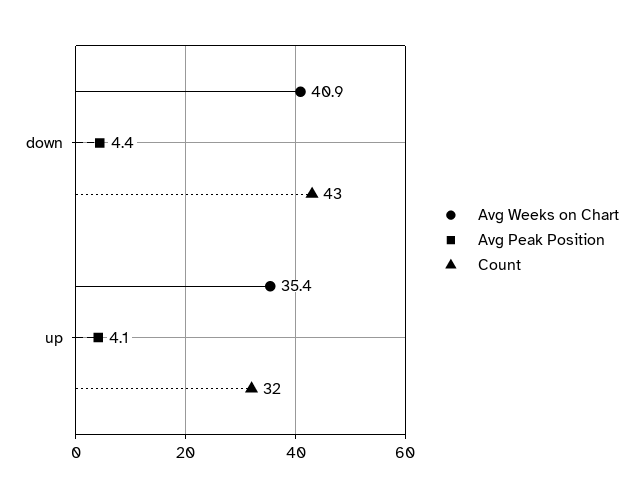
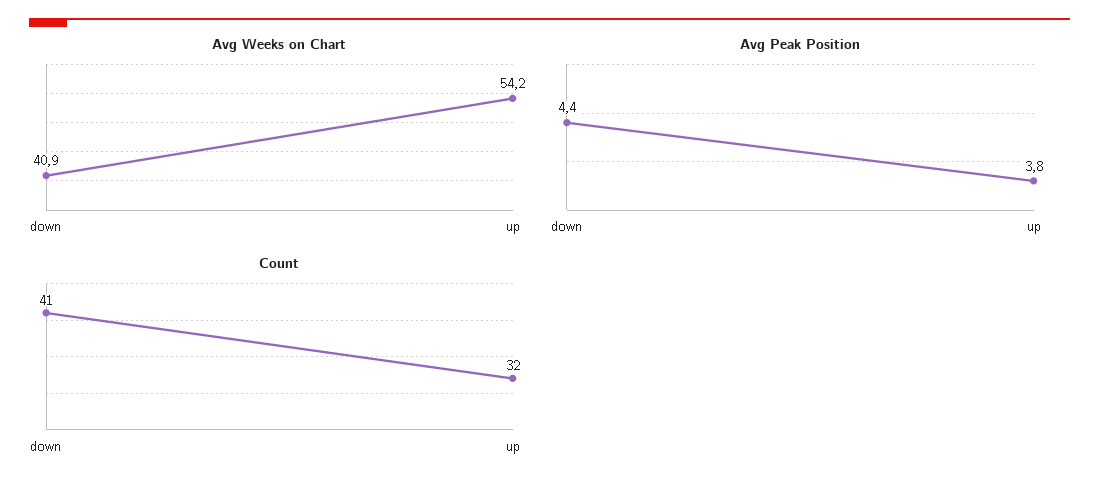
Count, down: 43 -> 41
Avg Weeks on Chart, up: 35.4 -> 54.2
Avg Peak Position, up: 4.1 -> 3.8

